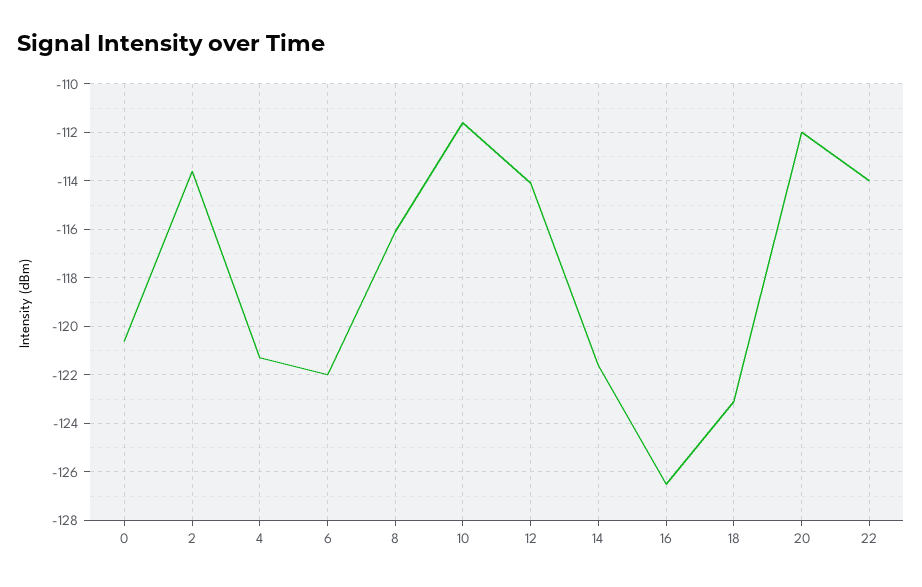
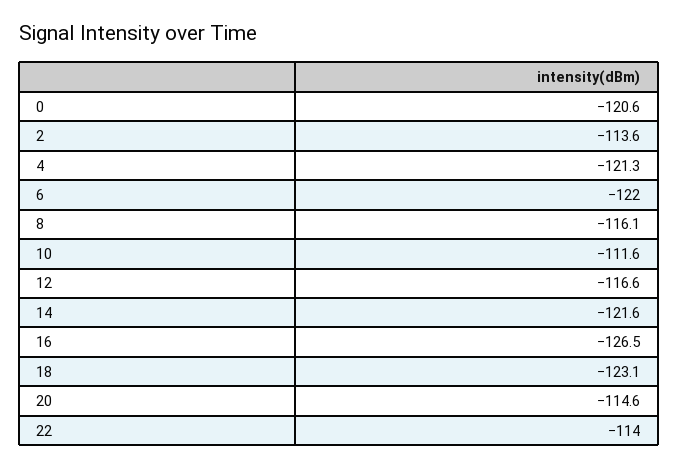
12: -114 -> -116.6
20: -112 -> -114.6

